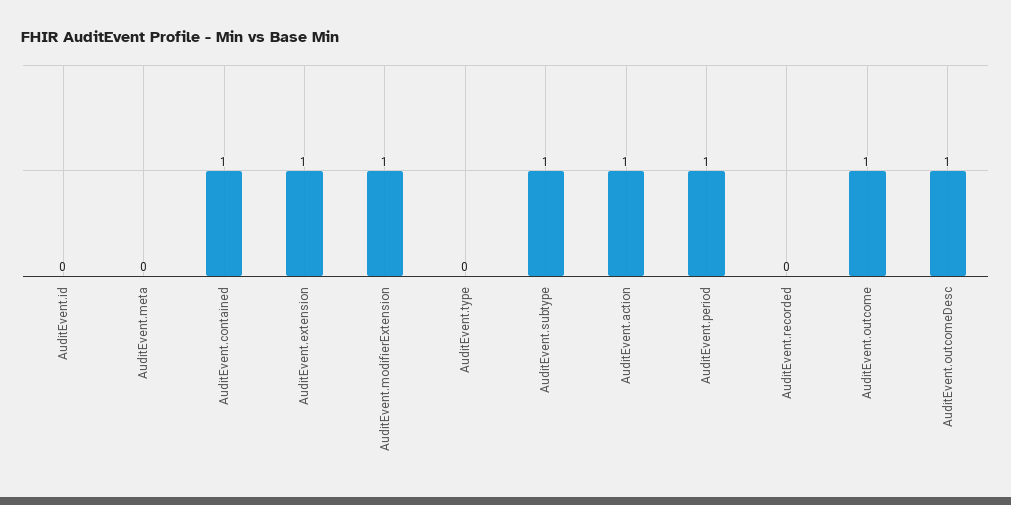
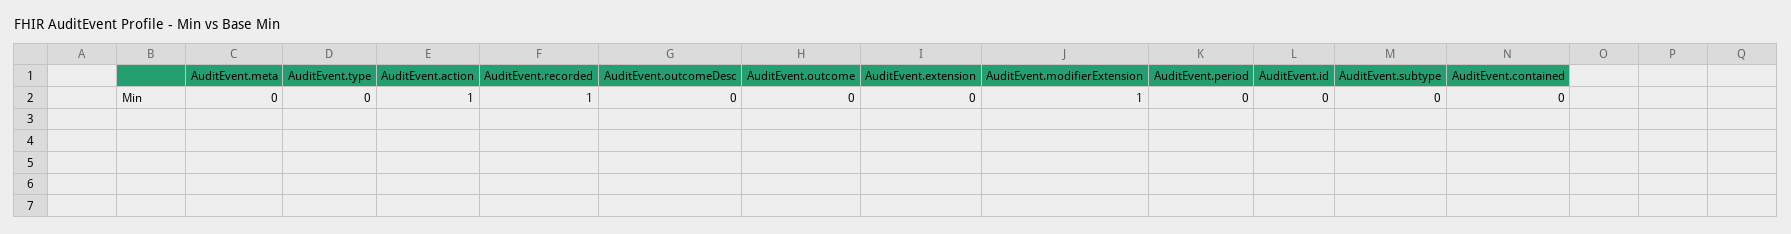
AuditEvent.contained: 1 -> 0
AuditEvent.extension: 1 -> 0
AuditEvent.subtype: 1 -> 0
AuditEvent.period: 1 -> 0
AuditEvent.recorded: 0 -> 1
AuditEvent.outcome: 1 -> 0
AuditEvent.outcomeDesc: 1 -> 0

